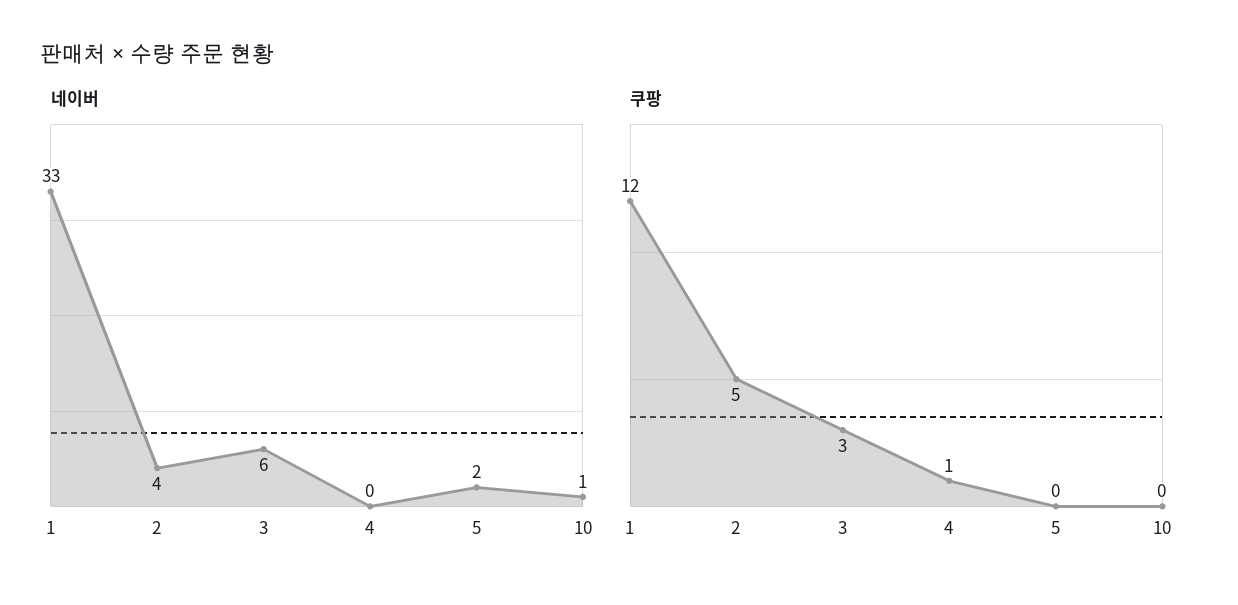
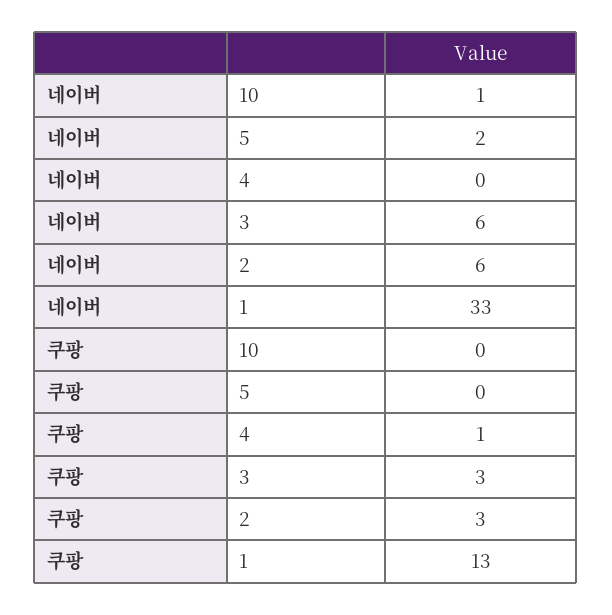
네이버, 2: 4 -> 6
쿠팡, 1: 12 -> 13
쿠팡, 2: 5 -> 3

